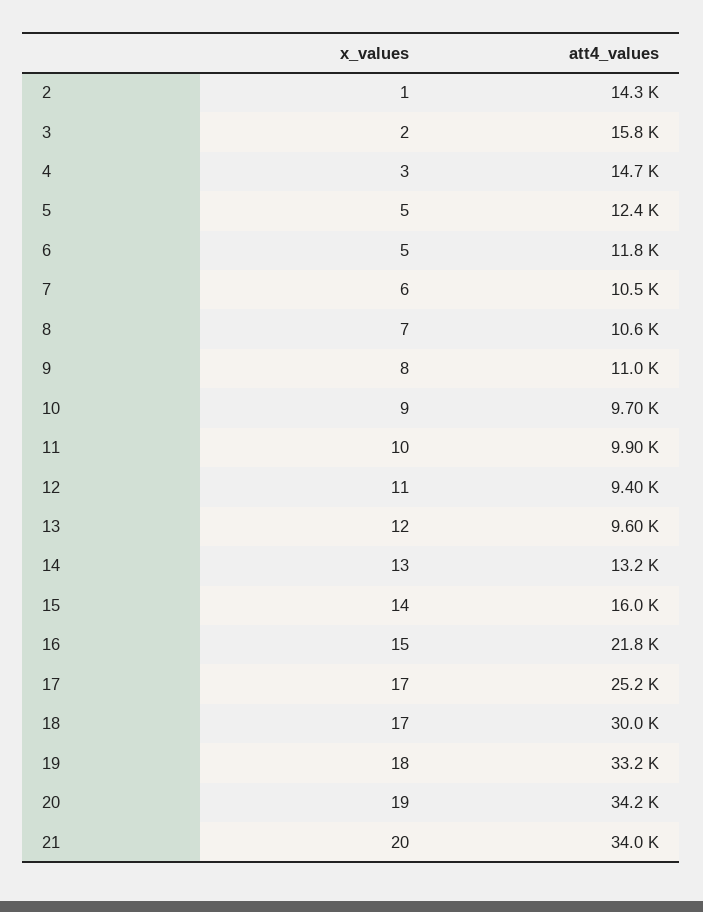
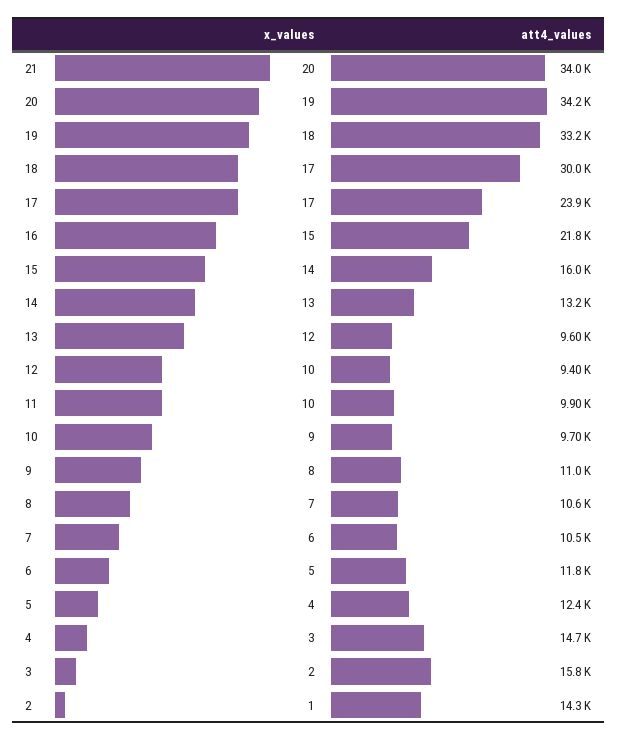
x_values, 5: 5 -> 4
x_values, 12: 11 -> 10
att4_values, 17: 25200 -> 23900

